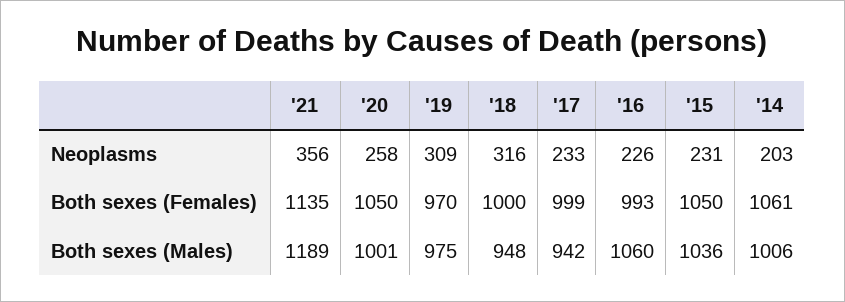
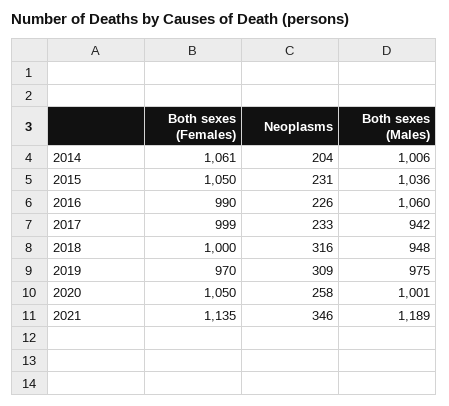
'21, Neoplasms: 356 -> 346
'14, Neoplasms: 203 -> 204
'16, Both sexes (Females): 993 -> 990

